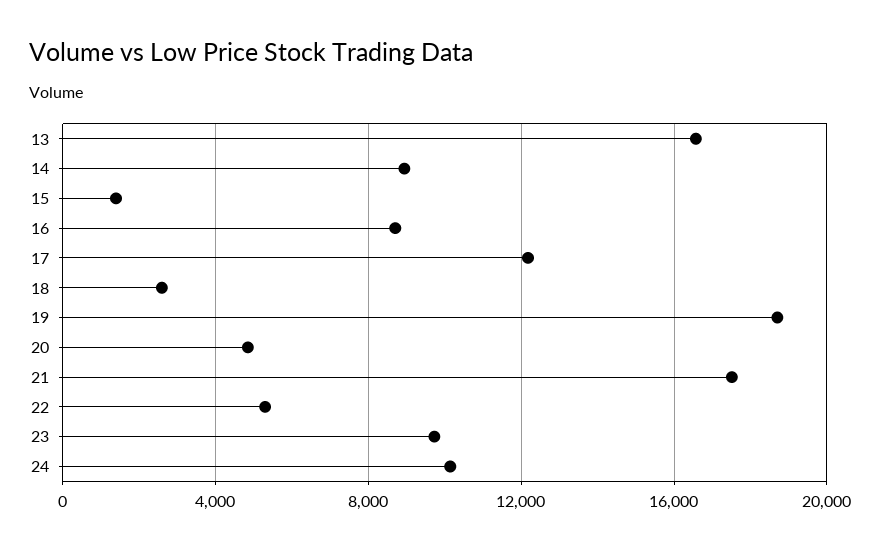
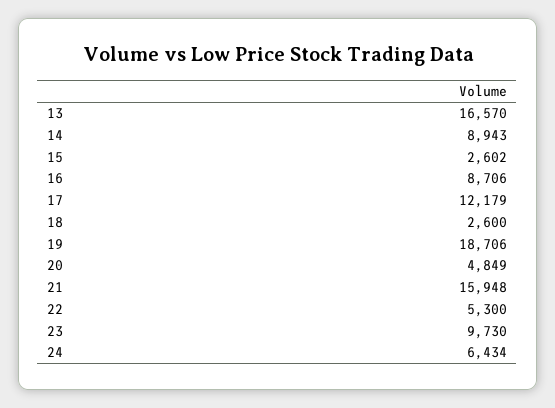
15: 1500 -> 2602
21: 17500 -> 15948
24: 10000 -> 6434

